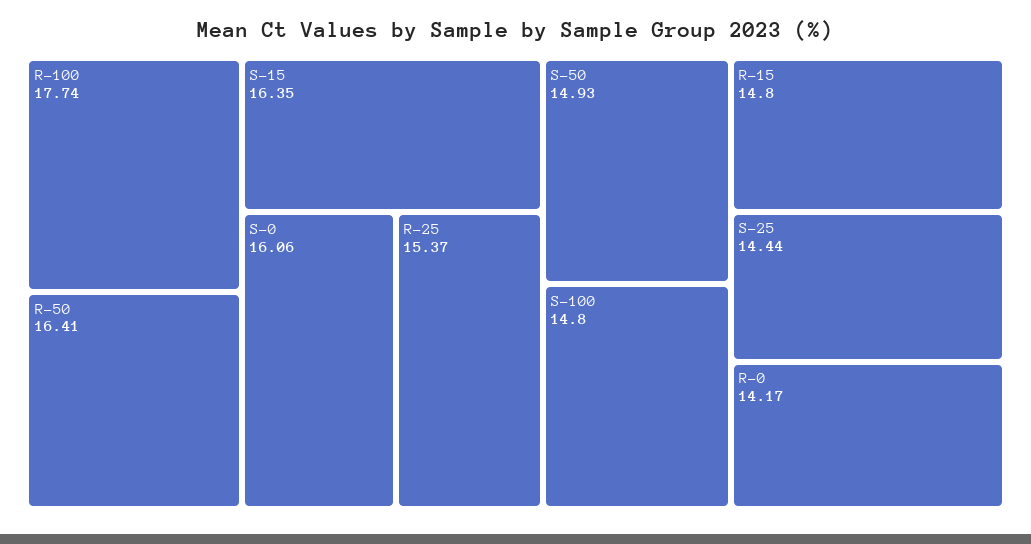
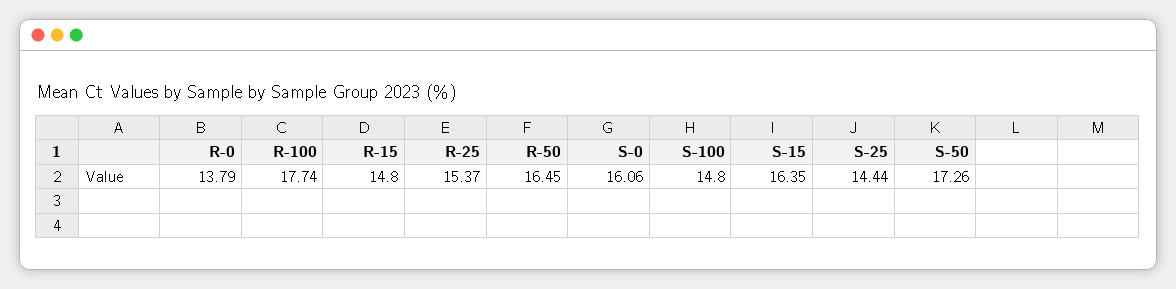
R-50: 16.41 -> 16.45
S-50: 14.93 -> 17.26
R-0: 14.17 -> 13.79

